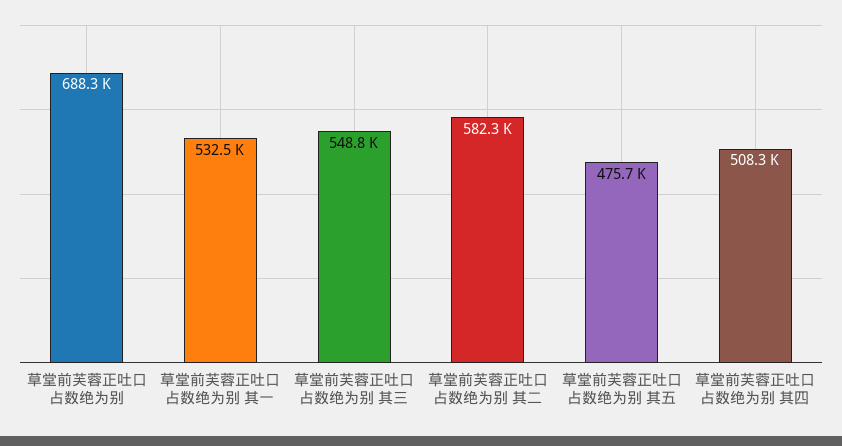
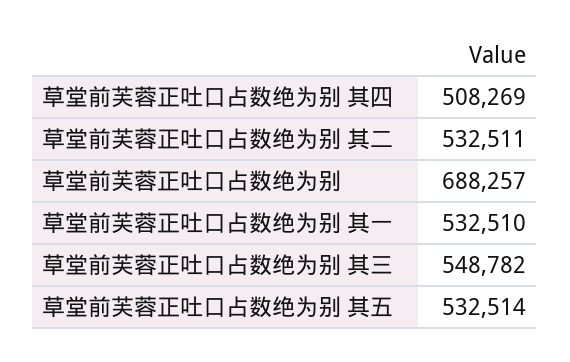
草堂前芙蓉正吐口占数绝为别 其二: 582300 -> 532511
草堂前芙蓉正吐口占数绝为别 其五: 475700 -> 532514

